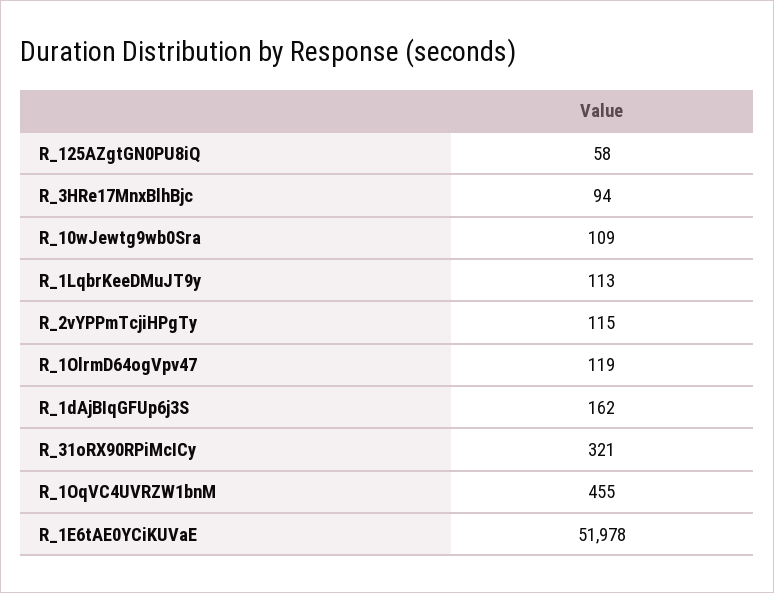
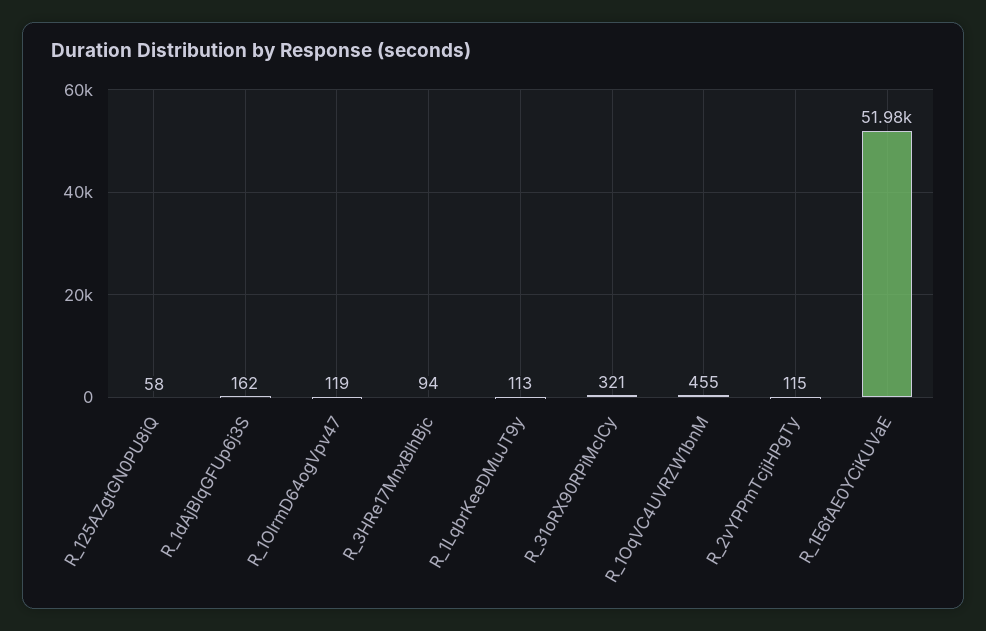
R_10wJewtg9wb0Sra: 109 -> none

